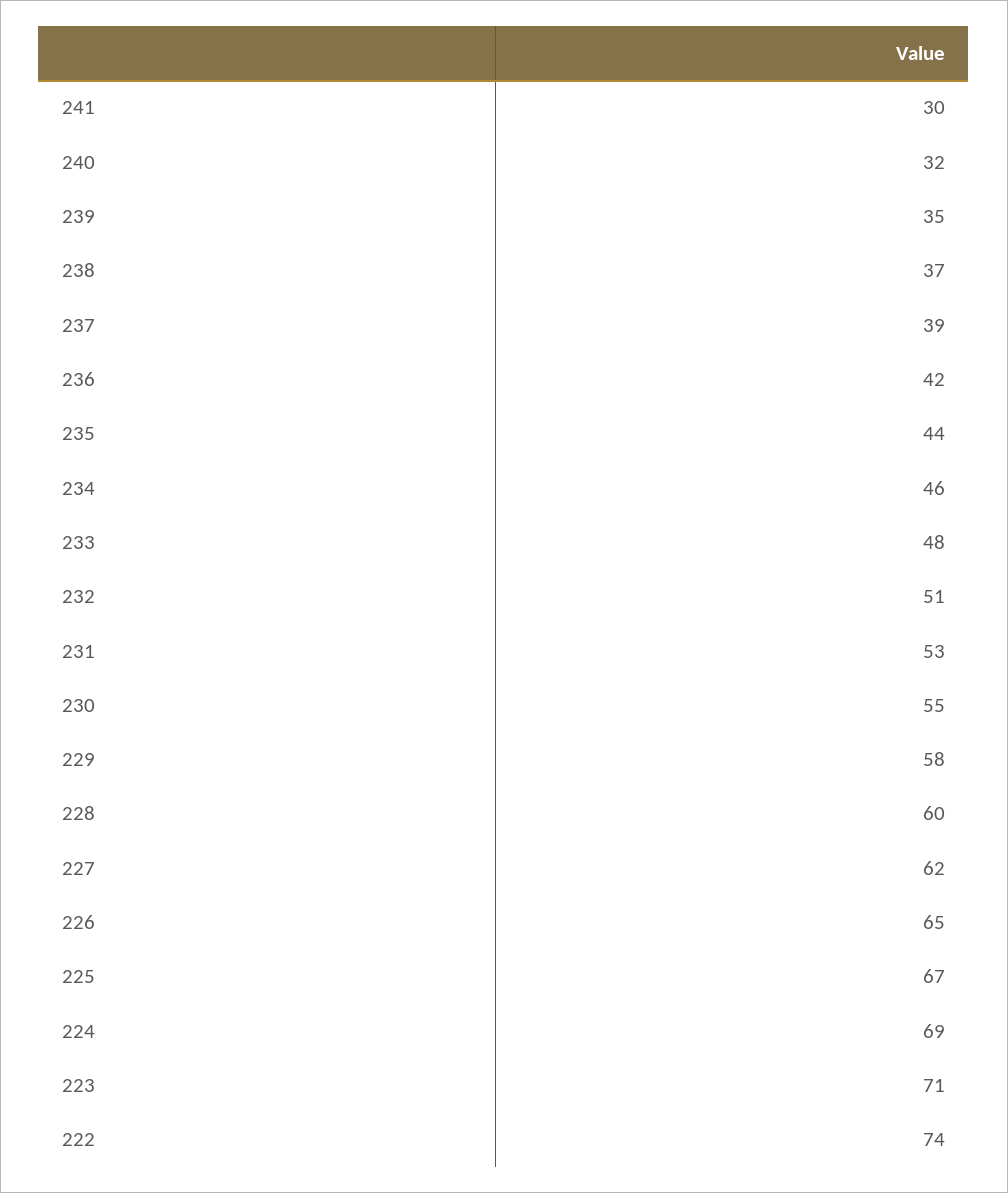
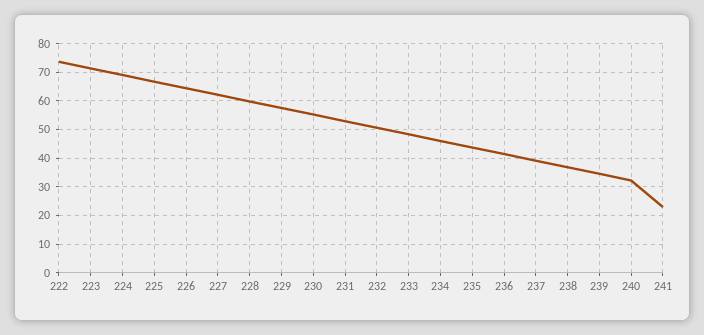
241: 30 -> 22.5

